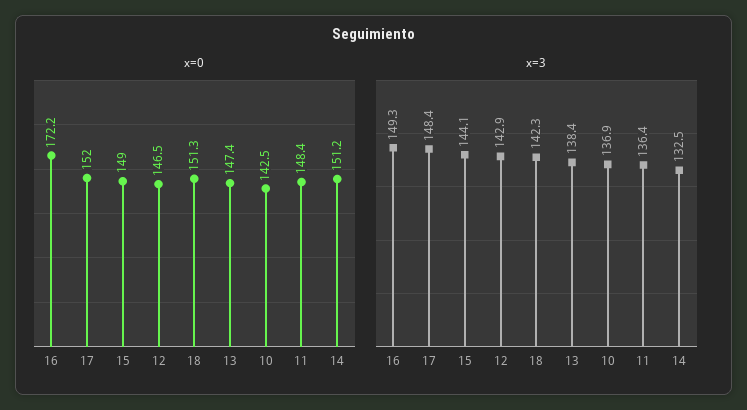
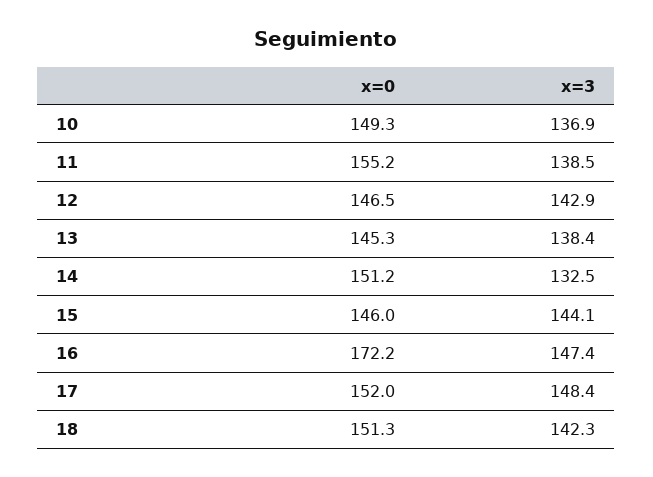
x=0, 15: 149 -> 146
x=0, 13: 147.4 -> 145.3
x=0, 10: 142.5 -> 149.3
x=0, 11: 148.4 -> 155.2
x=3, 16: 149.3 -> 147.4
x=3, 11: 136.4 -> 138.5

